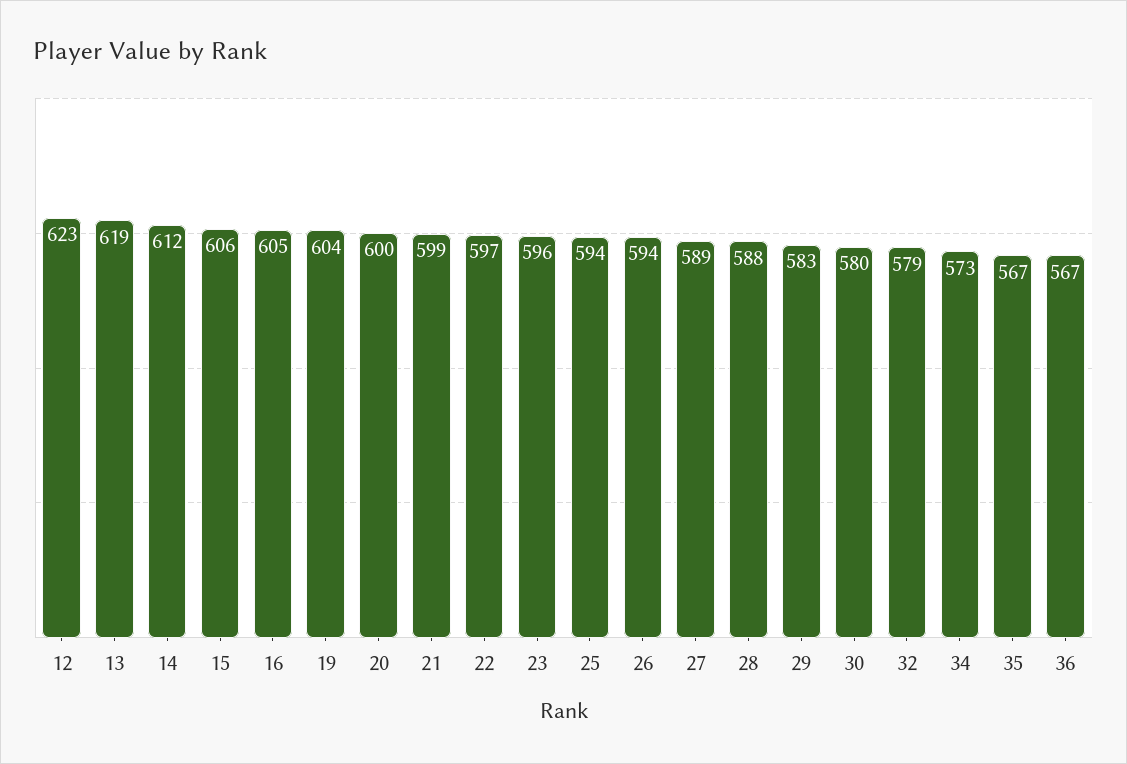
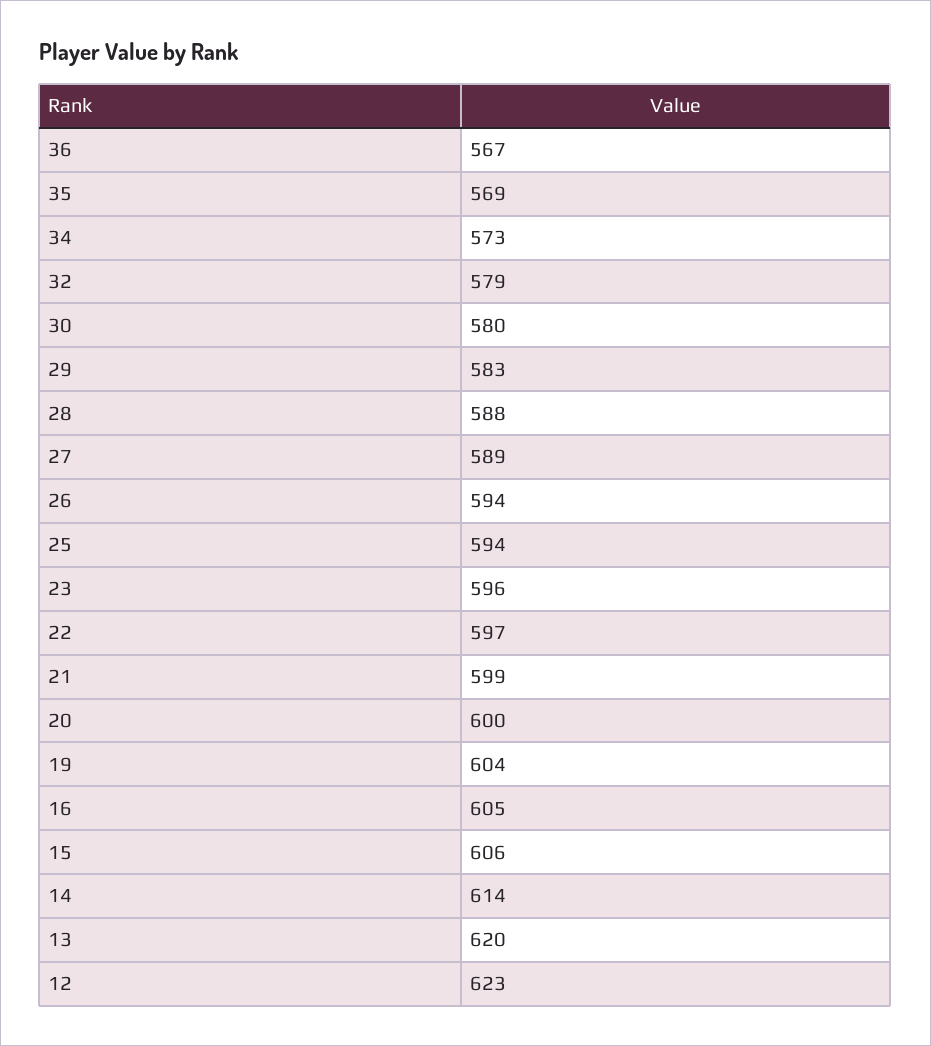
13: 619 -> 620
14: 612 -> 614
35: 567 -> 569

